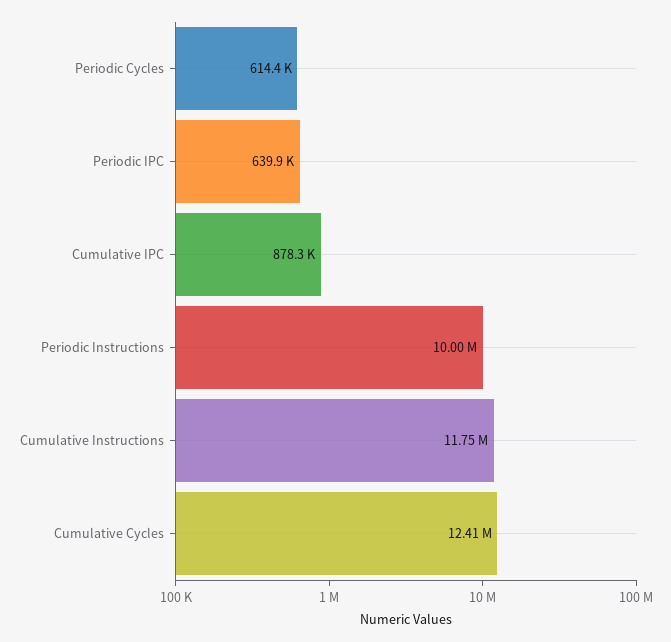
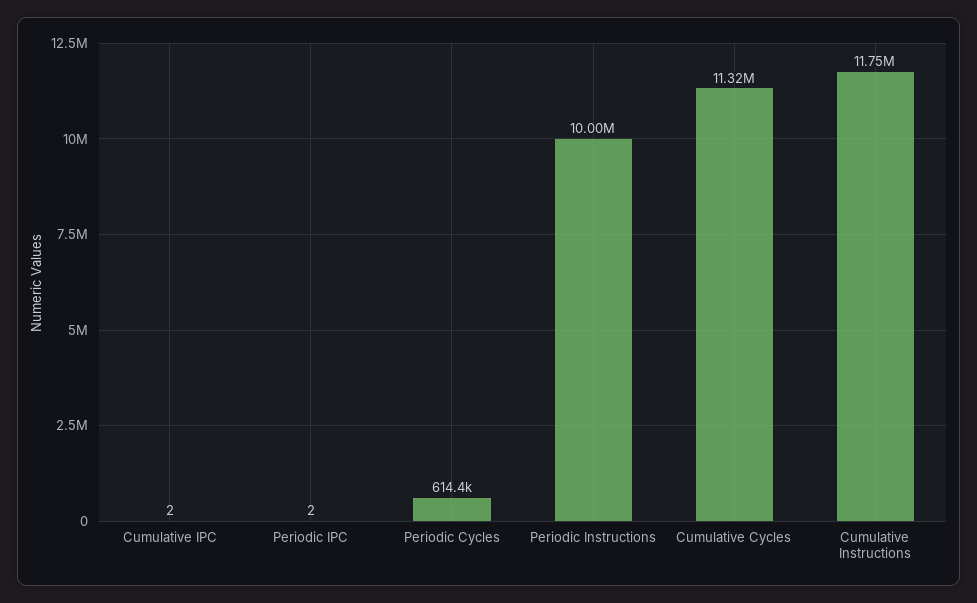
Periodic IPC: 639900 -> 2
Cumulative IPC: 878300 -> 2
Cumulative Cycles: 12410000 -> 11320000

